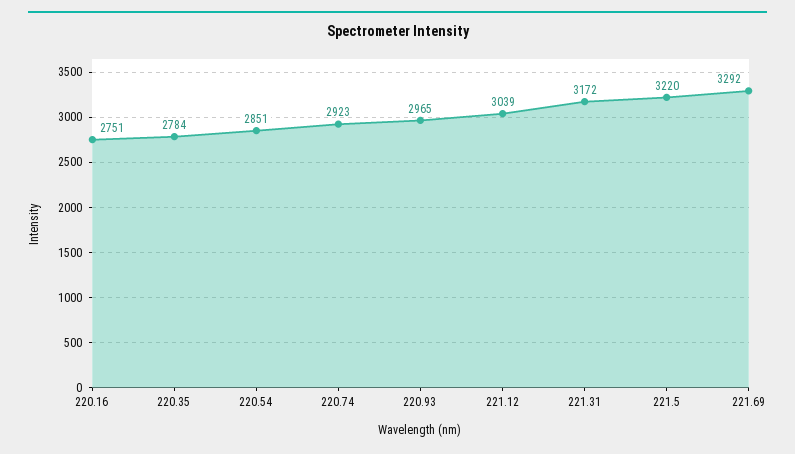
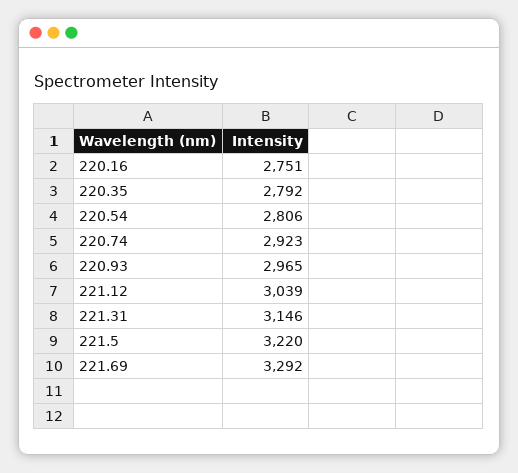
220.35: 2784 -> 2792
220.54: 2851 -> 2806
221.31: 3172 -> 3146

